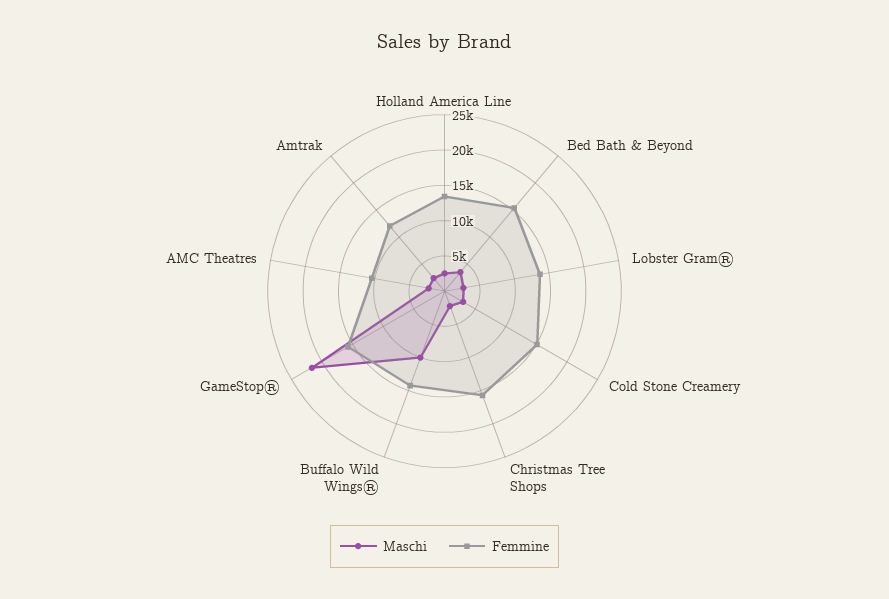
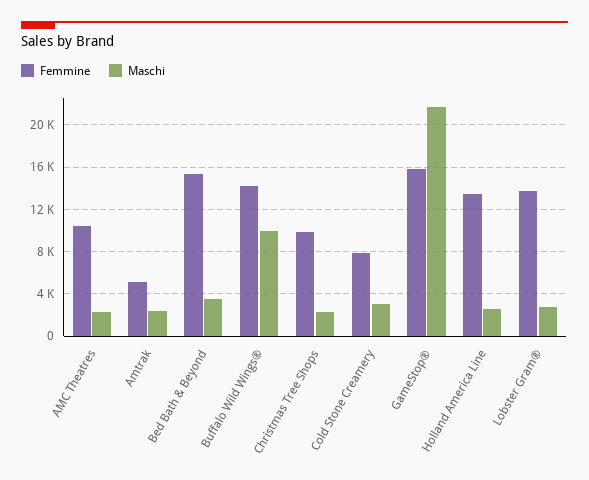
Femmine, Cold Stone Creamery: 15000 -> 8000
Femmine, Christmas Tree Shops: 15000 -> 10000
Femmine, Amtrak: 12500 -> 5000

